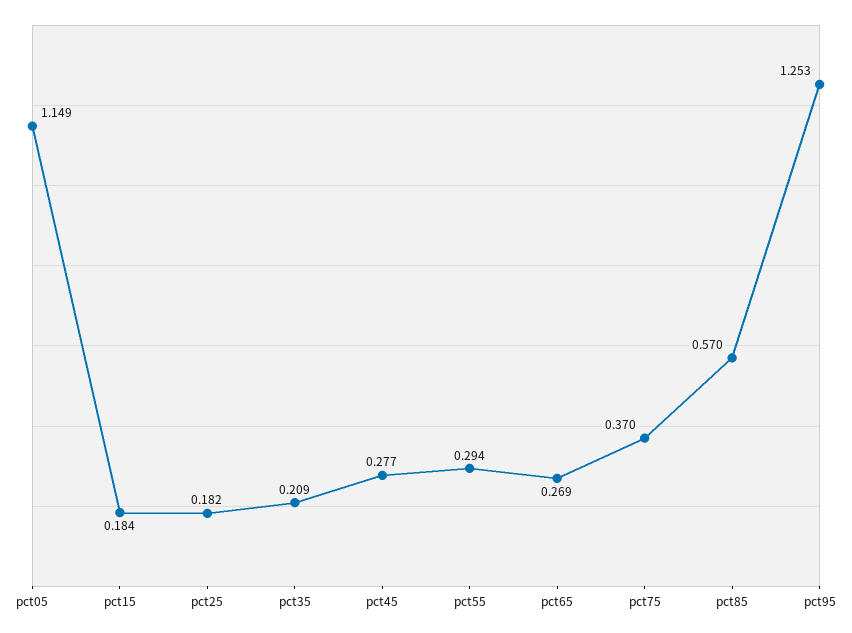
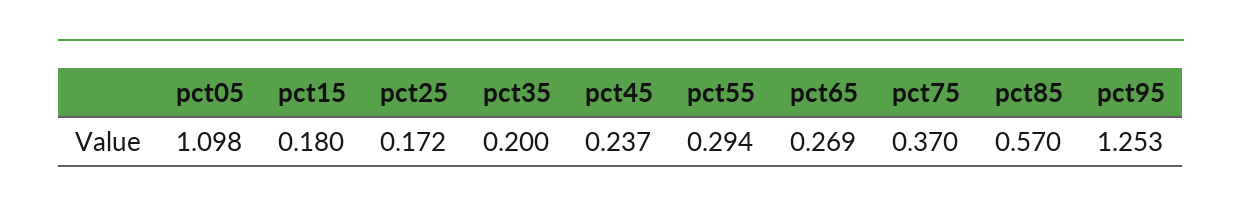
pct05: 1.149 -> 1.098
pct15: 0.184 -> 0.18
pct25: 0.182 -> 0.172
pct35: 0.209 -> 0.2
pct45: 0.277 -> 0.237

